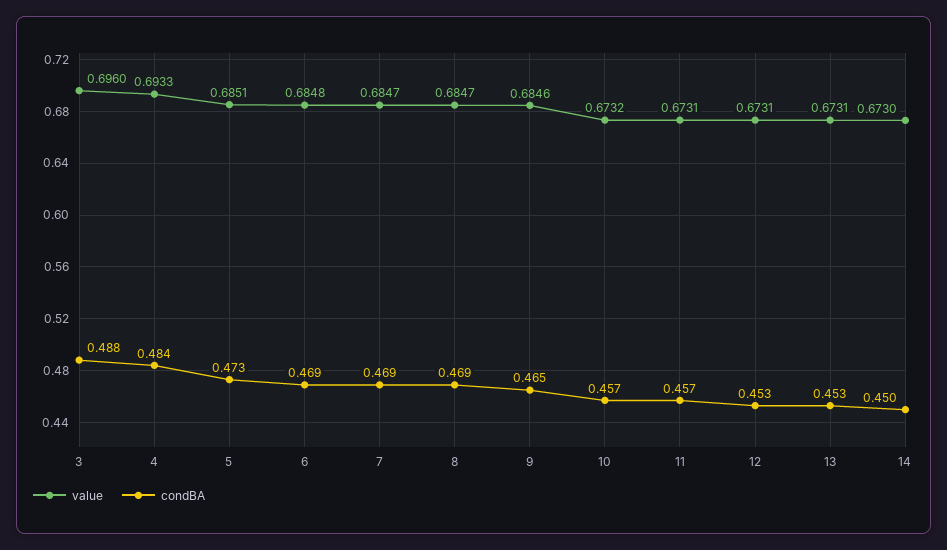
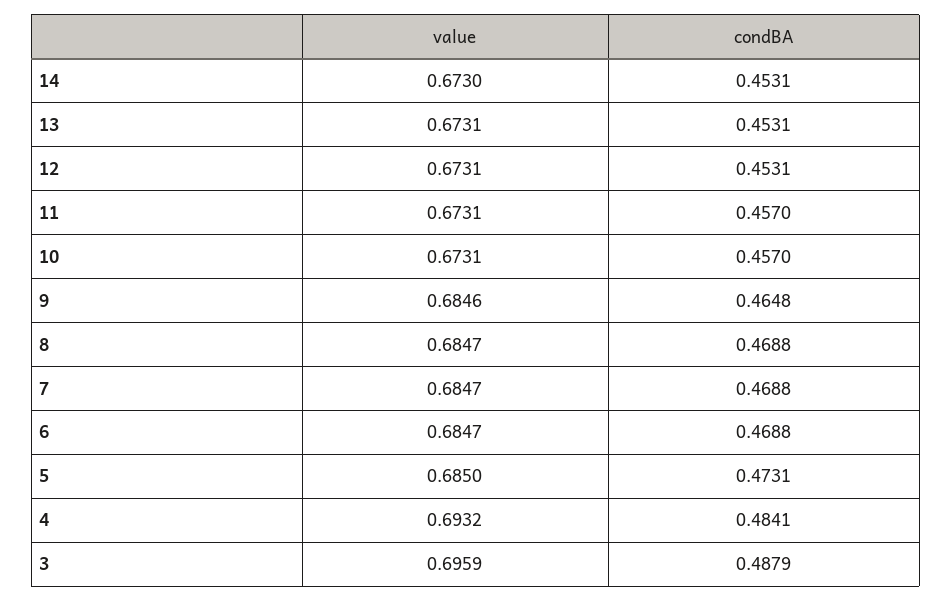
value, 3: 0.696 -> 0.6959
value, 4: 0.6933 -> 0.6932
value, 5: 0.6851 -> 0.685
value, 6: 0.6848 -> 0.6847
value, 10: 0.6732 -> 0.6731
condBA, 14: 0.45 -> 0.4531

